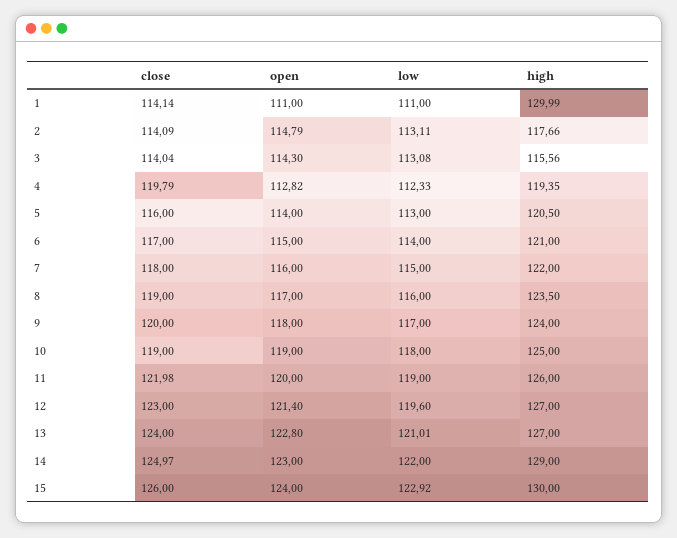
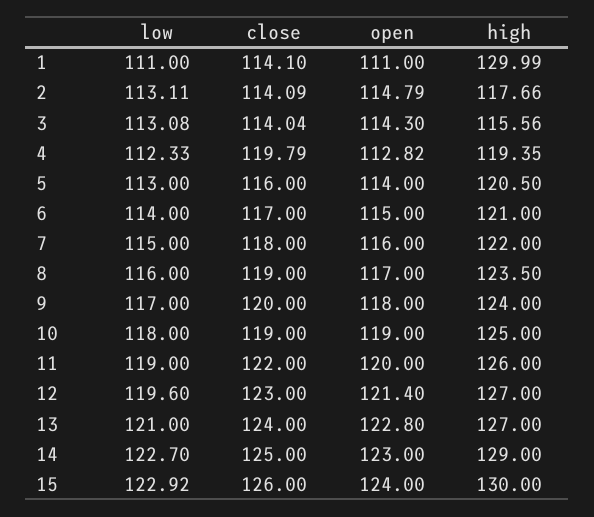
close, 1: 114.14 -> 114.1
close, 11: 121.98 -> 122
low, 13: 121.01 -> 121
close, 14: 124.97 -> 125
low, 14: 122 -> 122.7

